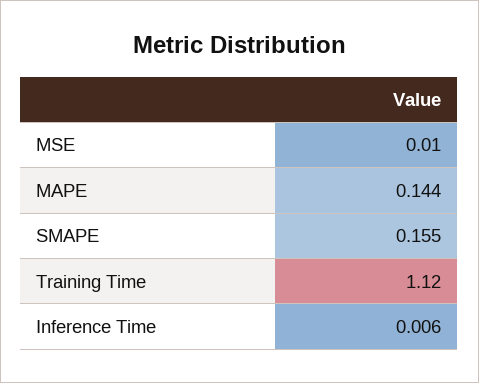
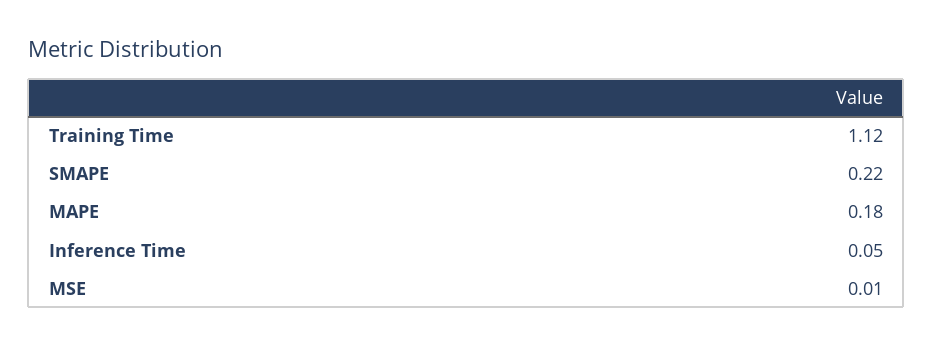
MAPE: 0.144 -> 0.18
SMAPE: 0.155 -> 0.22
Inference Time: 0.006 -> 0.05

